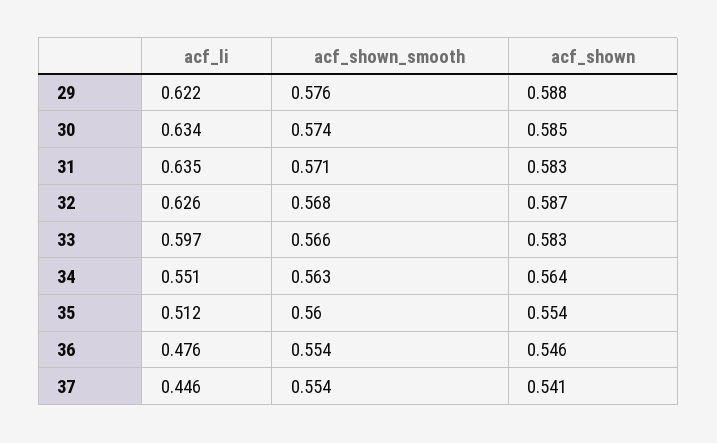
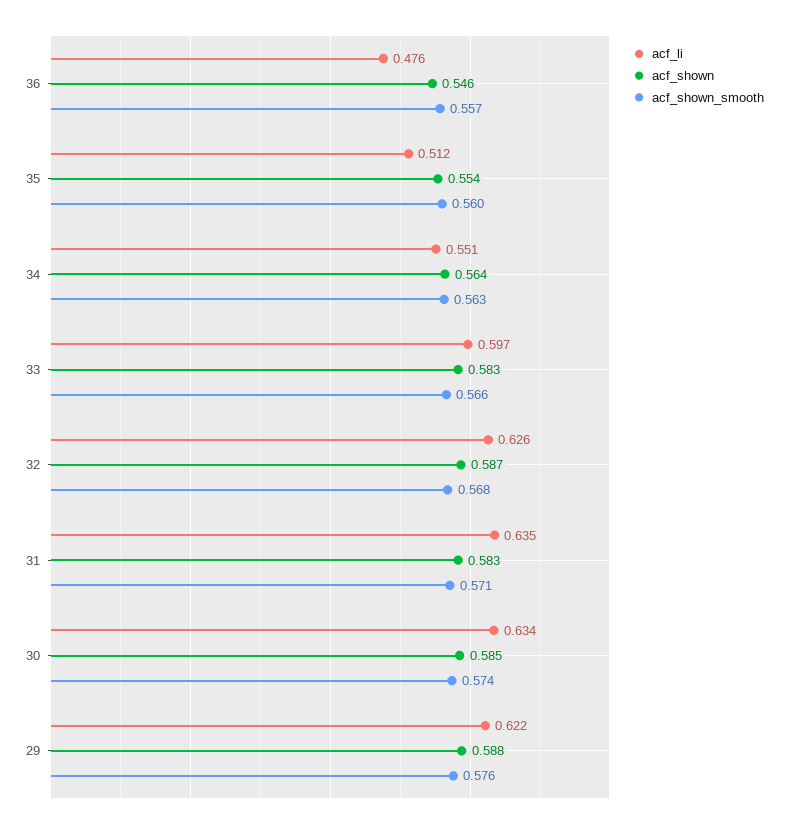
acf_shown_smooth, 36: 0.554 -> 0.557
acf_li, 37: 0.446 -> none
acf_shown_smooth, 37: 0.554 -> none
acf_shown, 37: 0.541 -> none

